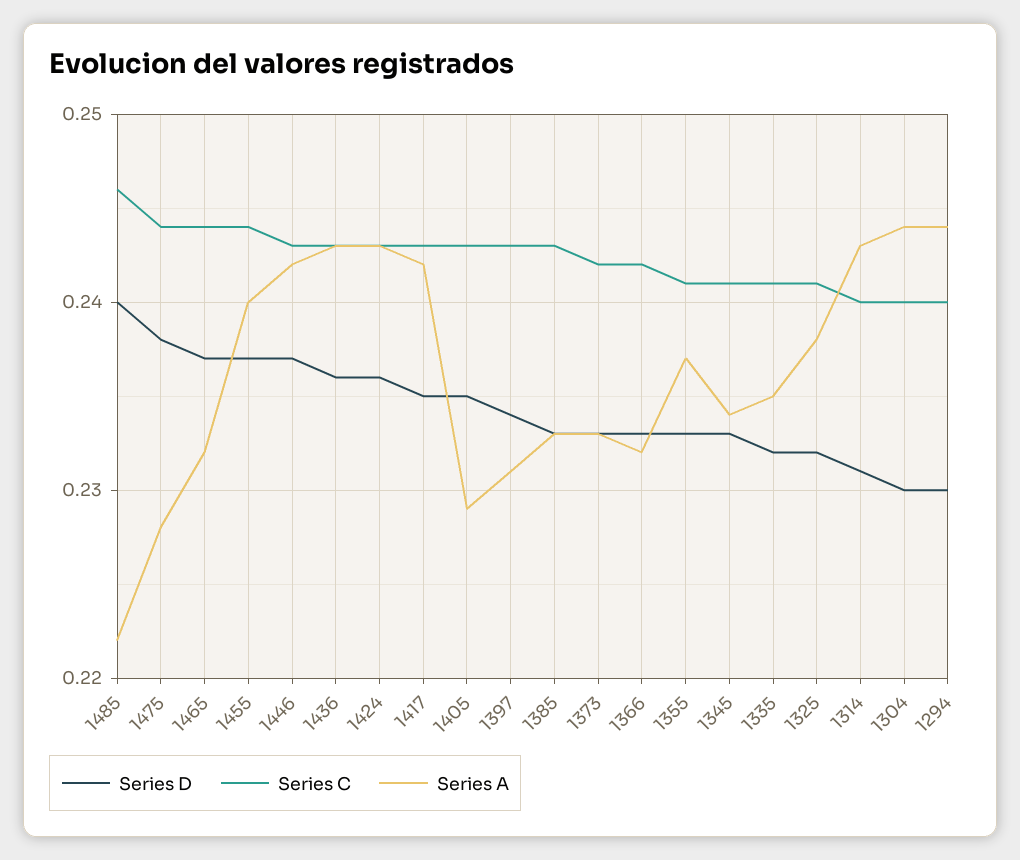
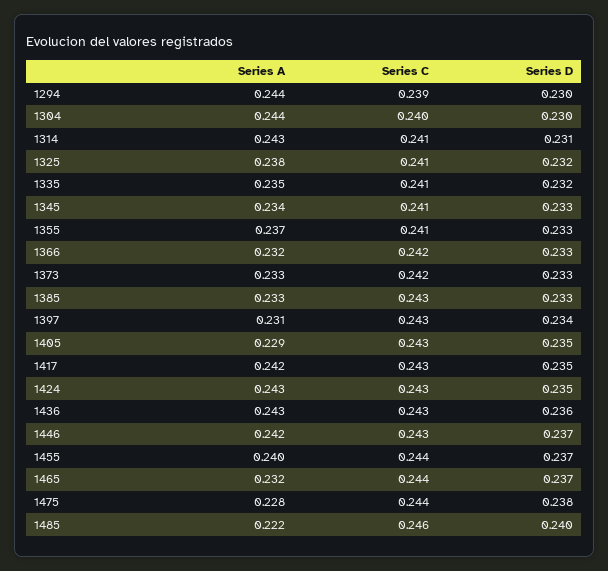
Series D, 1424: 0.236 -> 0.235
Series C, 1314: 0.24 -> 0.241
Series C, 1294: 0.24 -> 0.239

